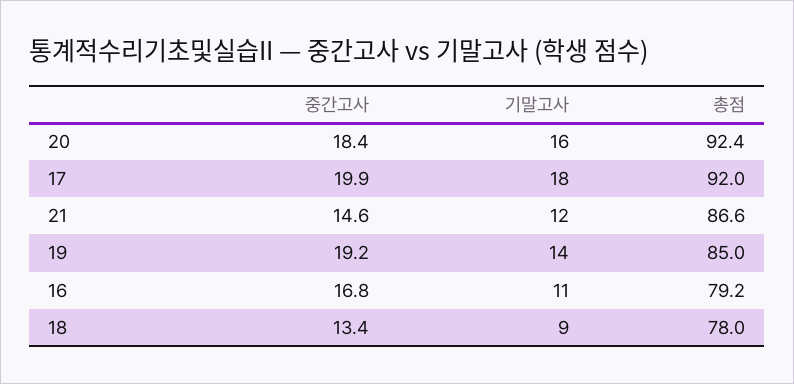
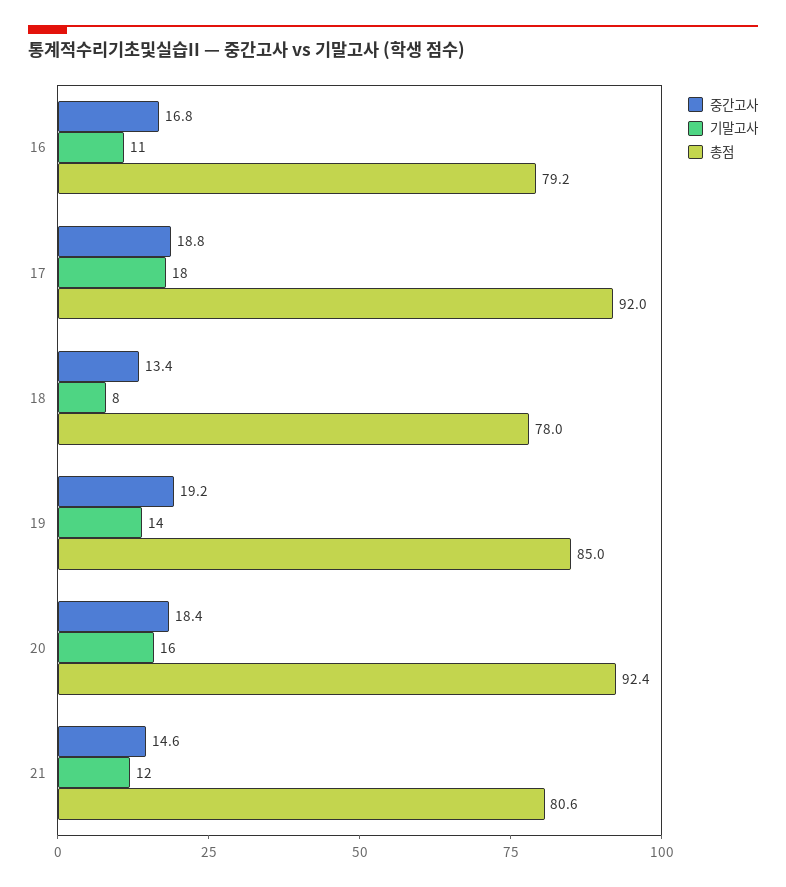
중간고사, 17: 19.9 -> 18.8
총점, 21: 86.6 -> 80.6
기말고사, 18: 9 -> 8

